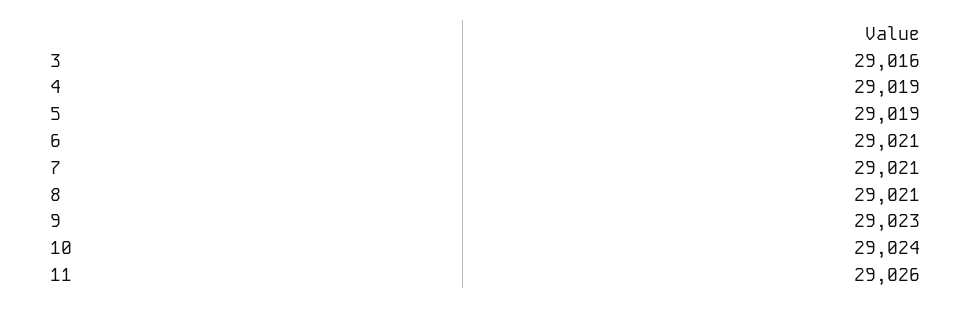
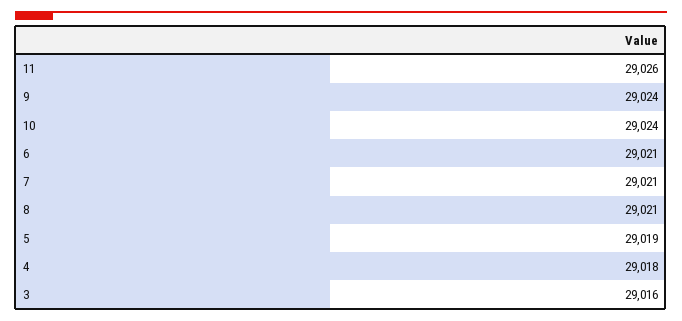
4: 29019 -> 29018
9: 29023 -> 29024

